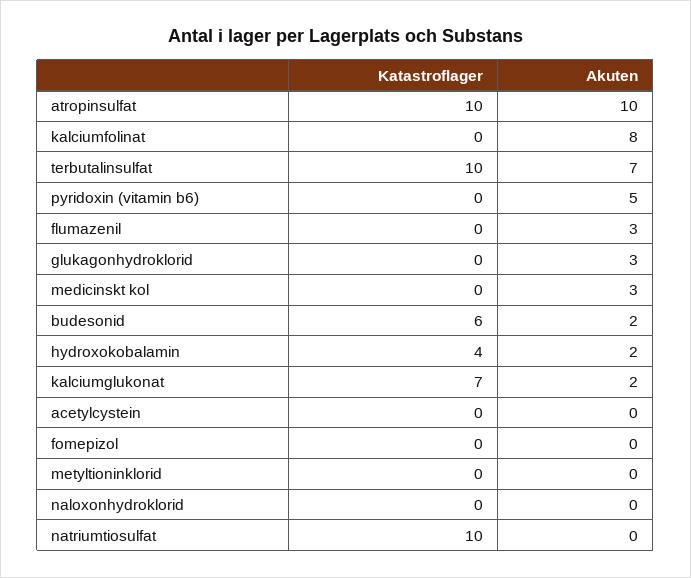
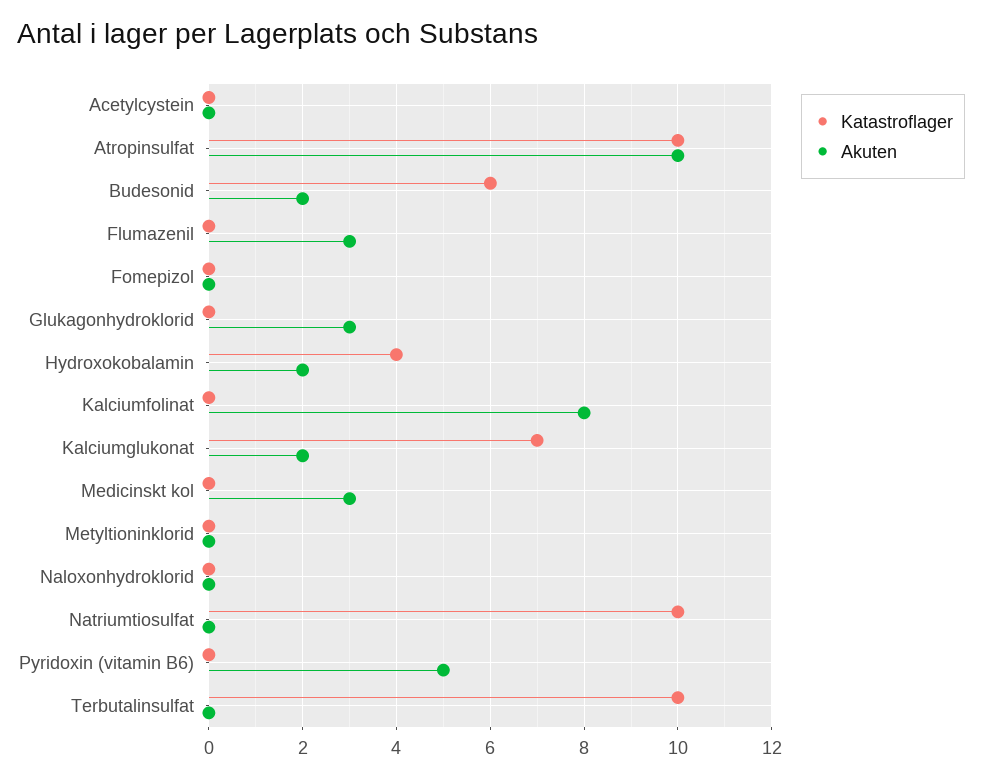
Akuten, terbutalinsulfat: 7 -> 0

